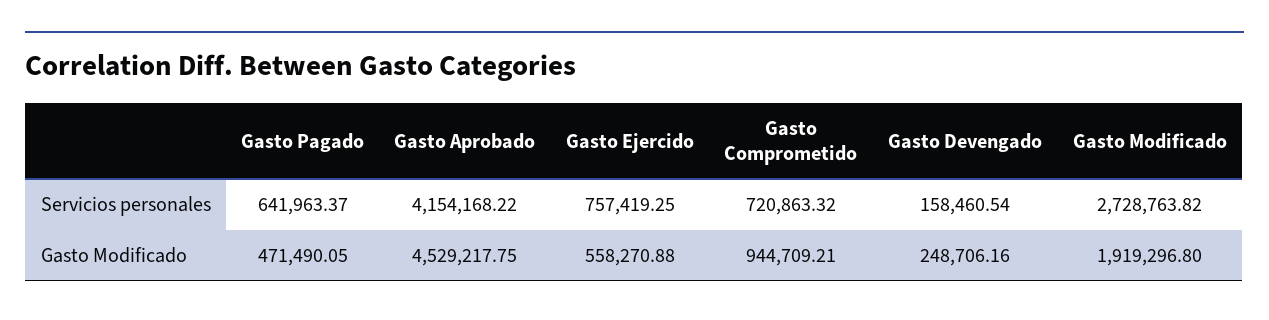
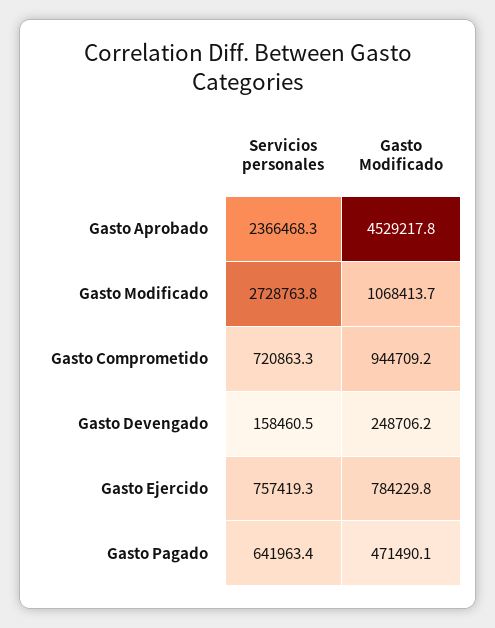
Gasto Aprobado, Servicios personales: 4154168.22 -> 2366468.3
Gasto Ejercido, Gasto Modificado: 558270.88 -> 784229.8
Gasto Modificado, Gasto Modificado: 1919296.8 -> 1068413.7

